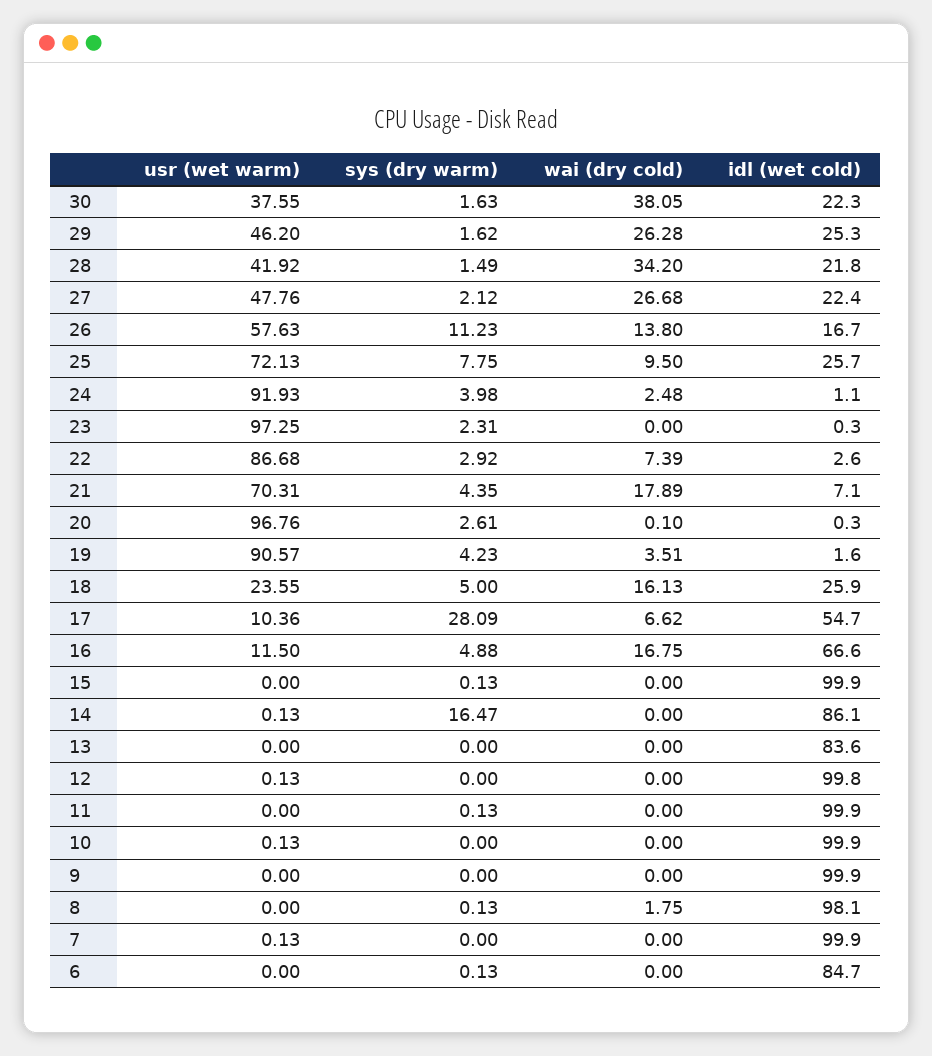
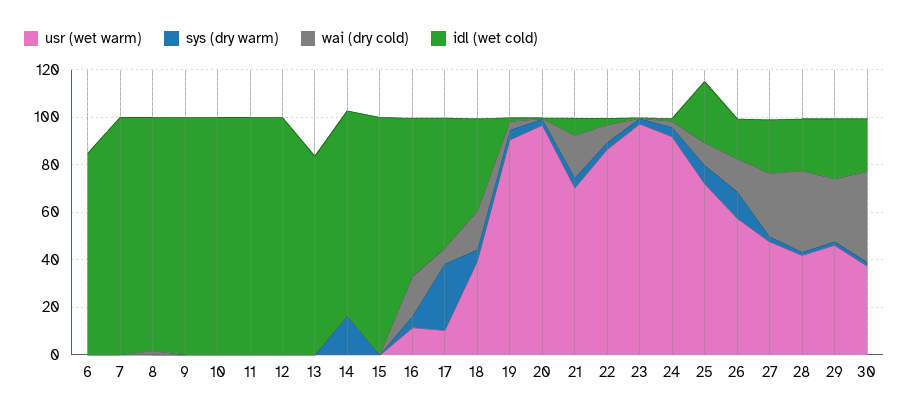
usr (wet warm), 18: 23.55 -> 40
idl (wet cold), 18: 25.9 -> 40

